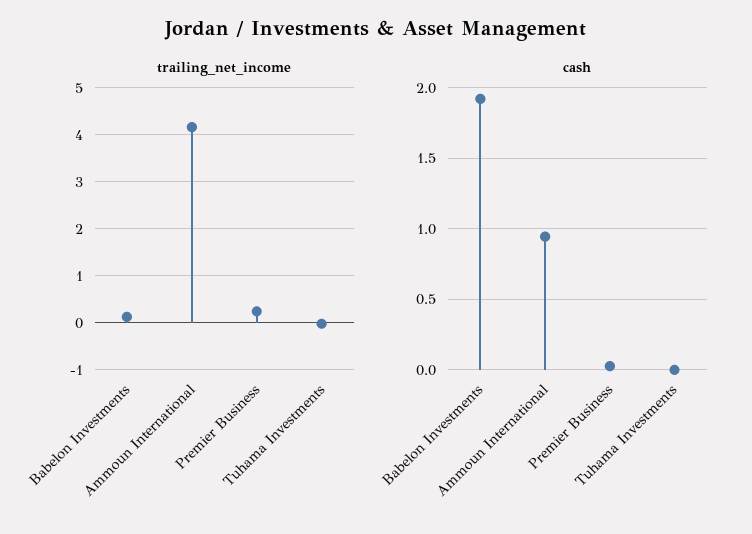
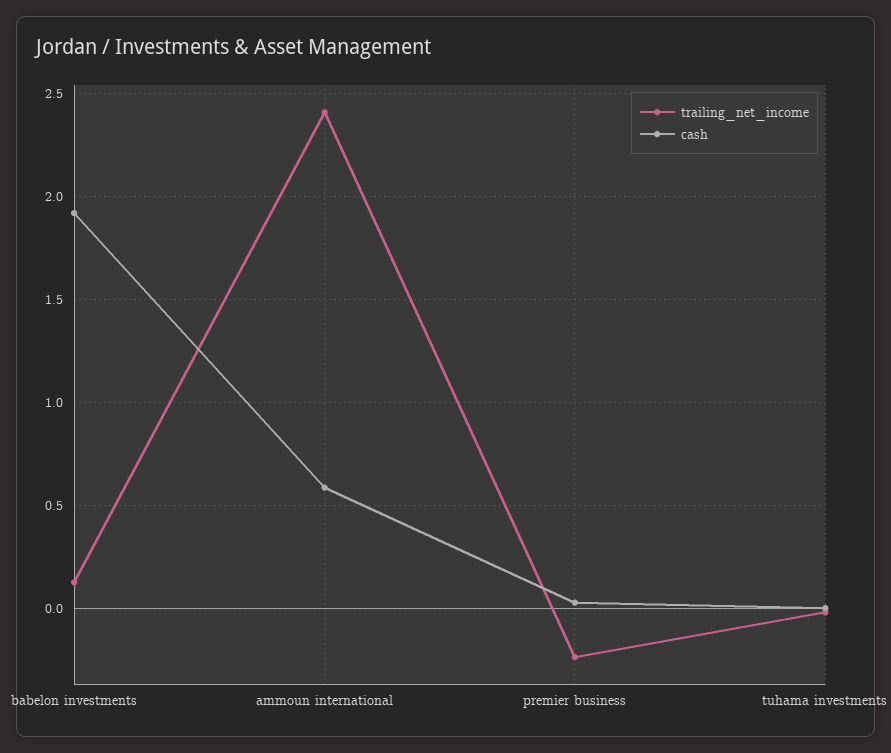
trailing_net_income, Ammoun International: 4.2 -> 2.4
trailing_net_income, Premier Business: 0.2 -> -0.25
cash, Ammoun International: 0.95 -> 0.6

